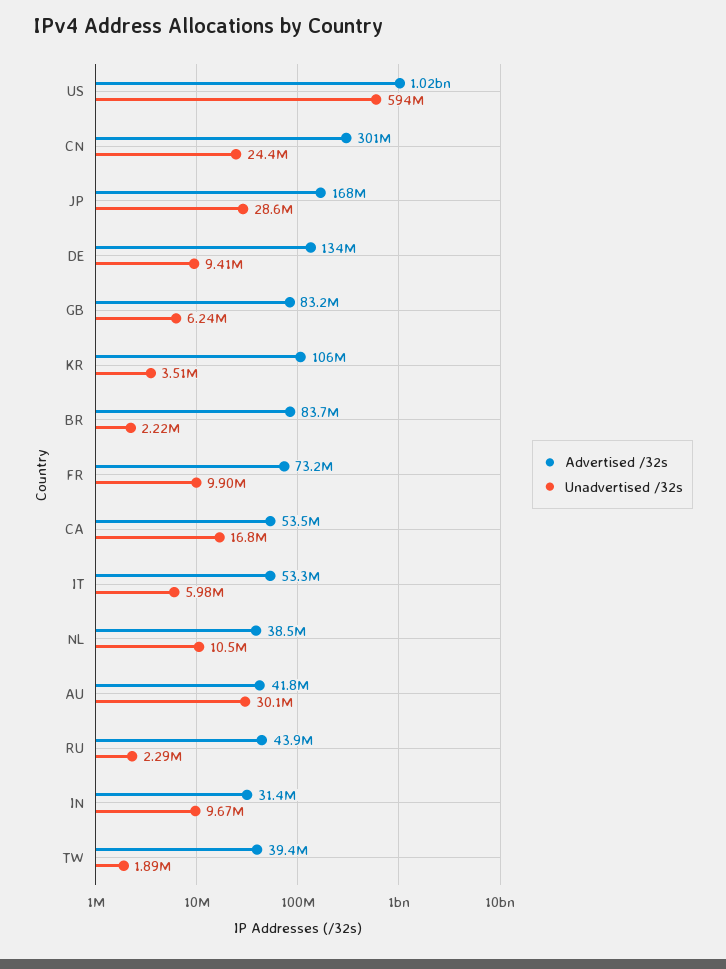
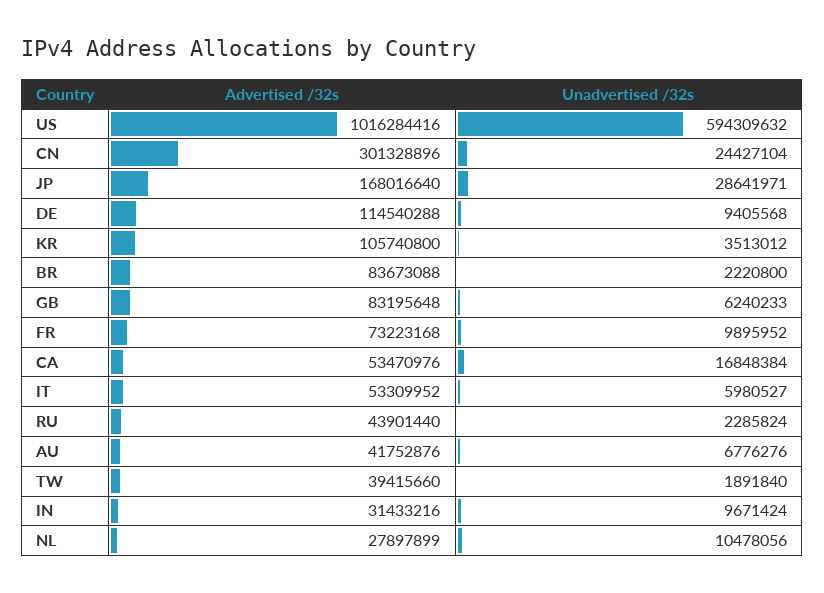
Advertised /32s, DE: 134000000 -> 114540288
Advertised /32s, NL: 38500000 -> 27897899
Unadvertised /32s, AU: 30100000 -> 6776276

